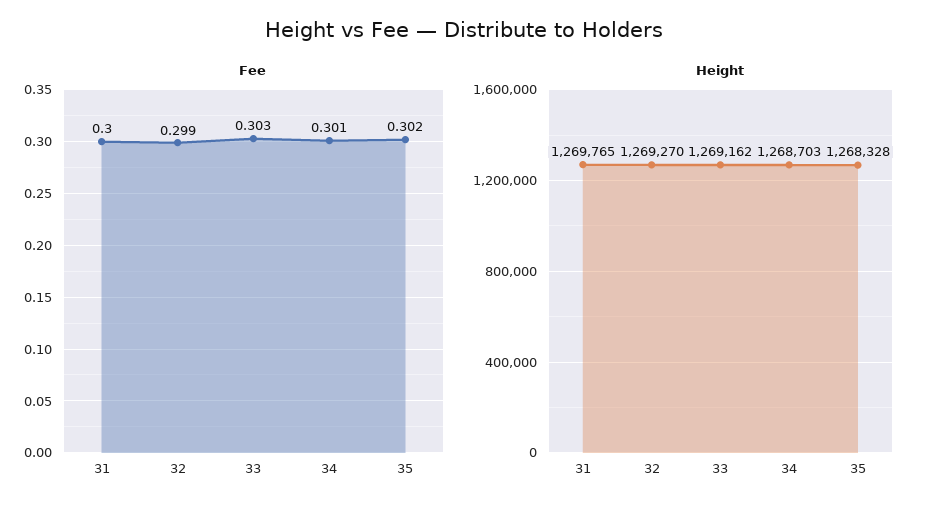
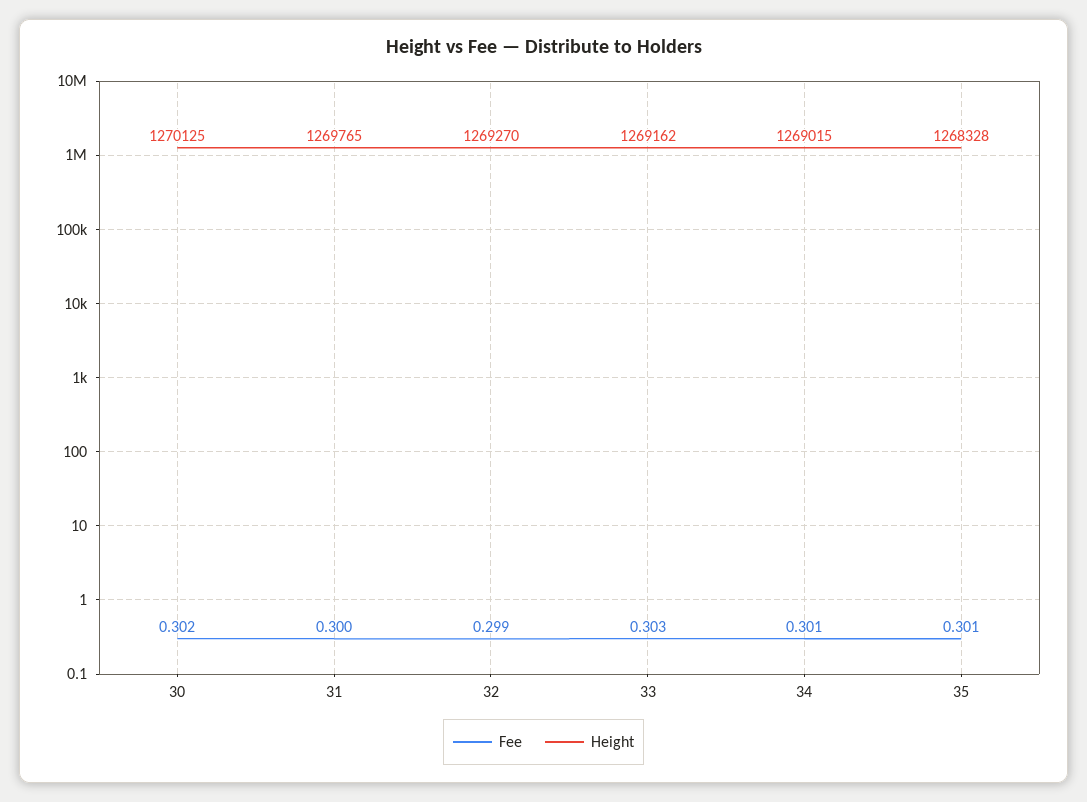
Fee, 35: 0.302 -> 0.301
Height, 34: 1268703 -> 1269015
Fee, 30: none -> 0.302
Height, 30: none -> 1270125

